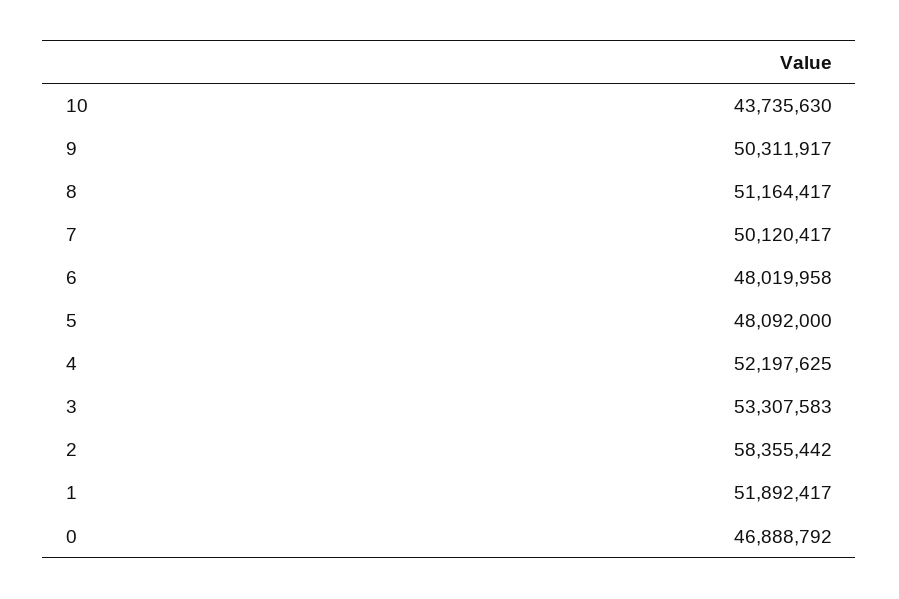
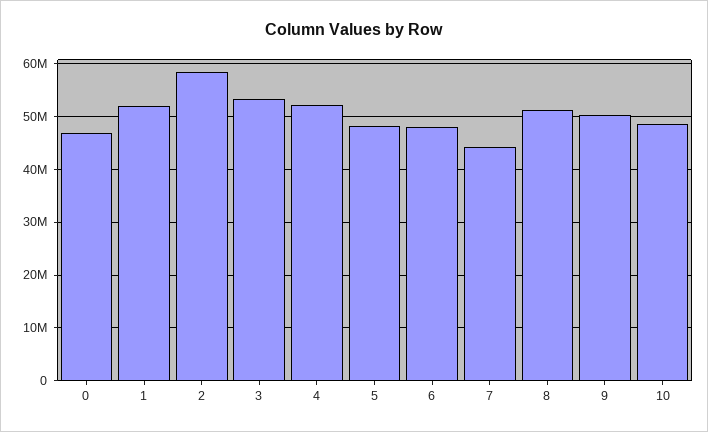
10: 43735630 -> 48000000
7: 50120417 -> 44000000

